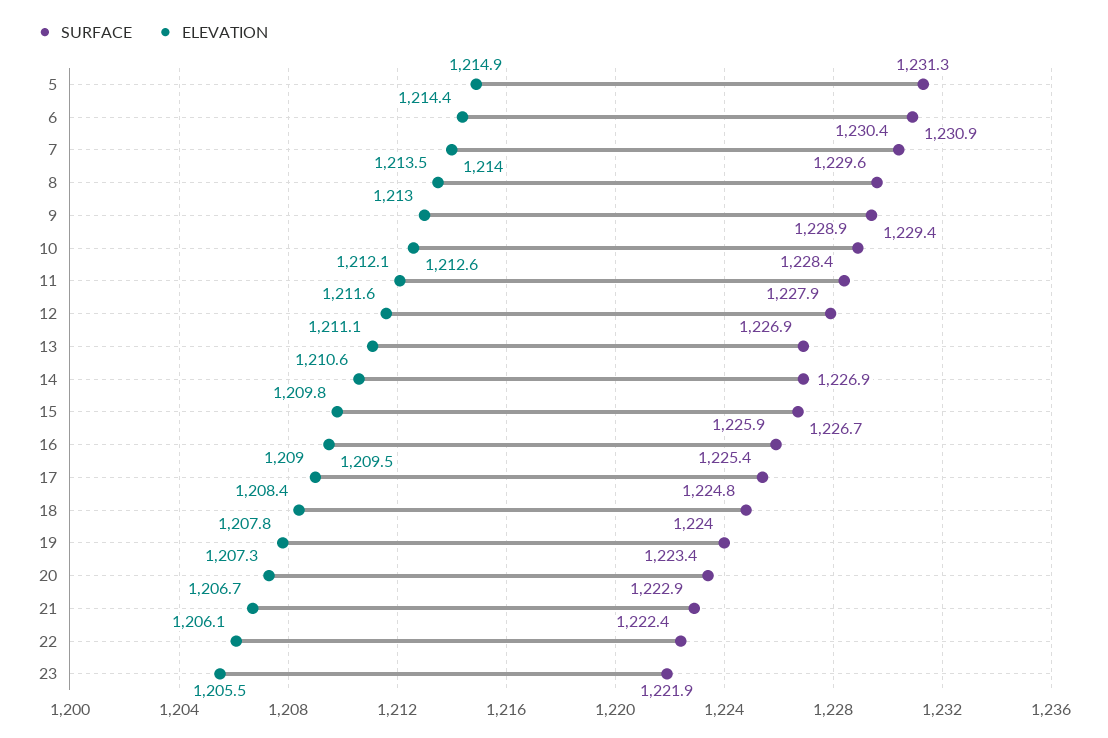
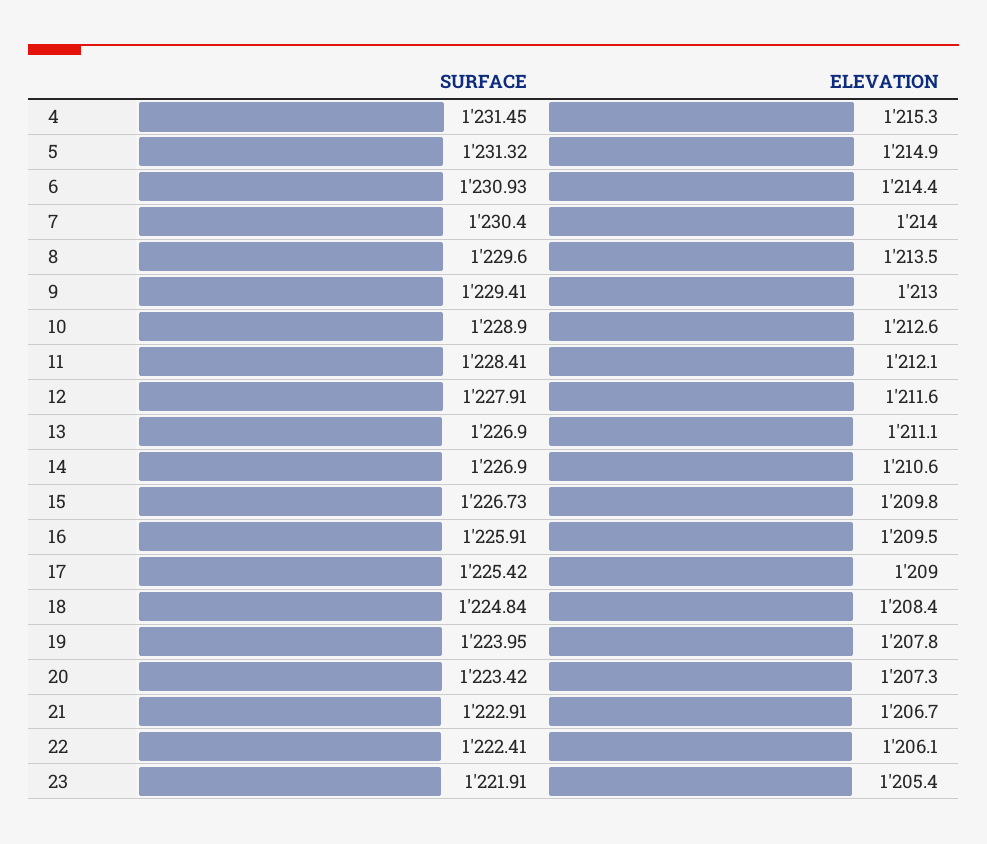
ELEVATION, 23: 1205.5 -> 1205.4
SURFACE, 4: none -> 1231.45
ELEVATION, 4: none -> 1215.3

